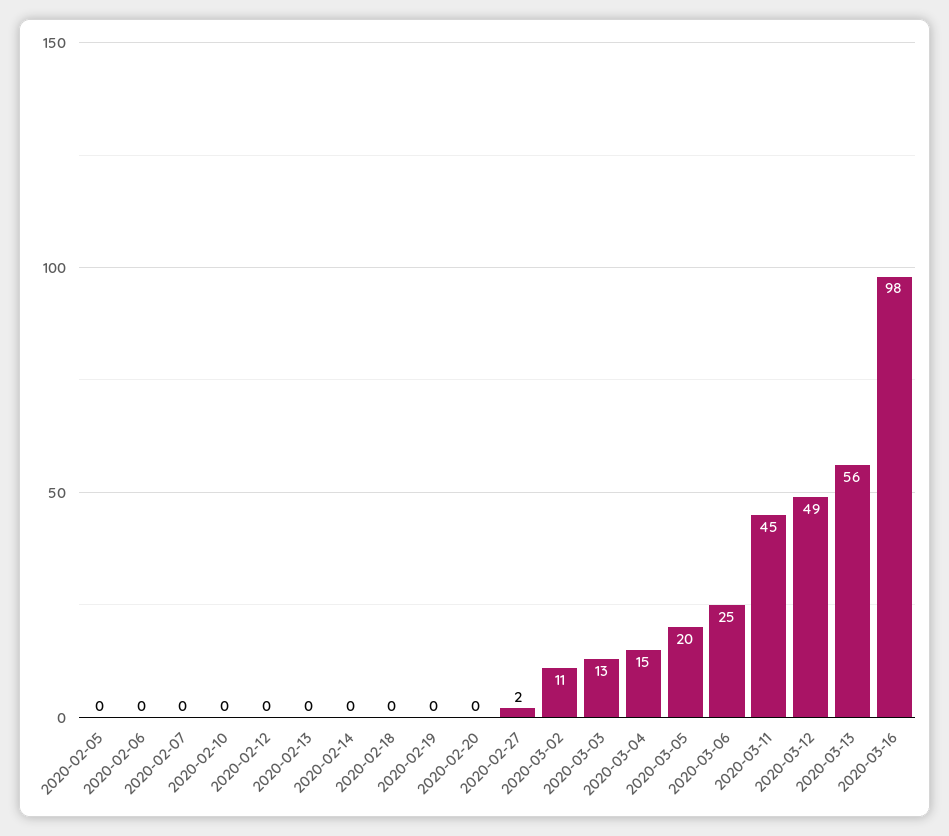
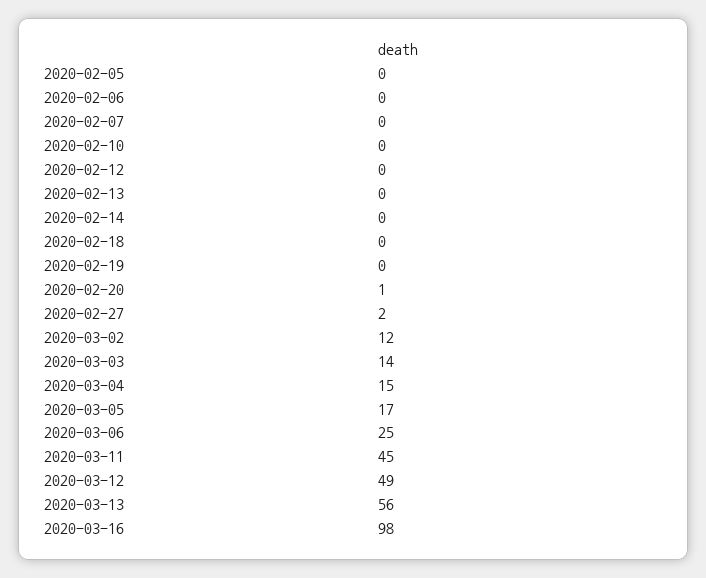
2020-02-20: 0 -> 1
2020-03-02: 11 -> 12
2020-03-03: 13 -> 14
2020-03-05: 20 -> 17

